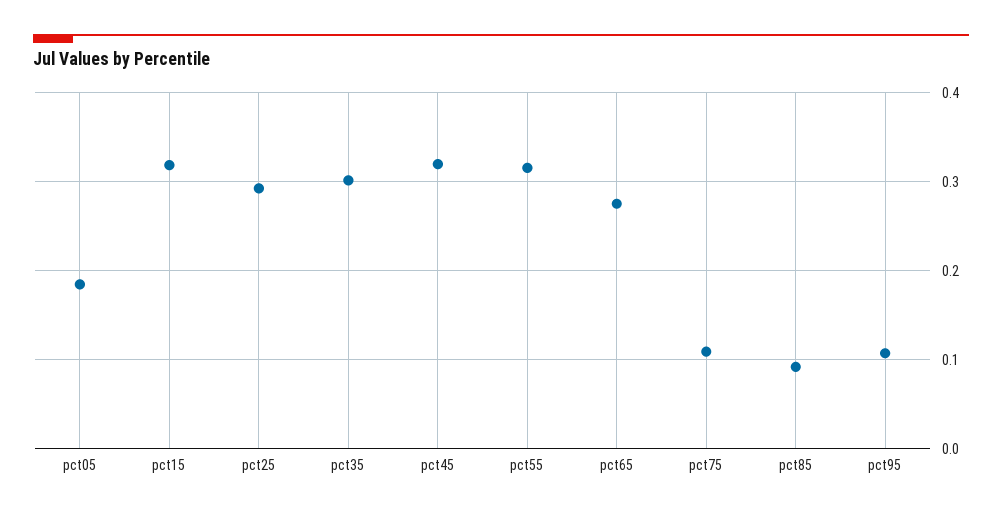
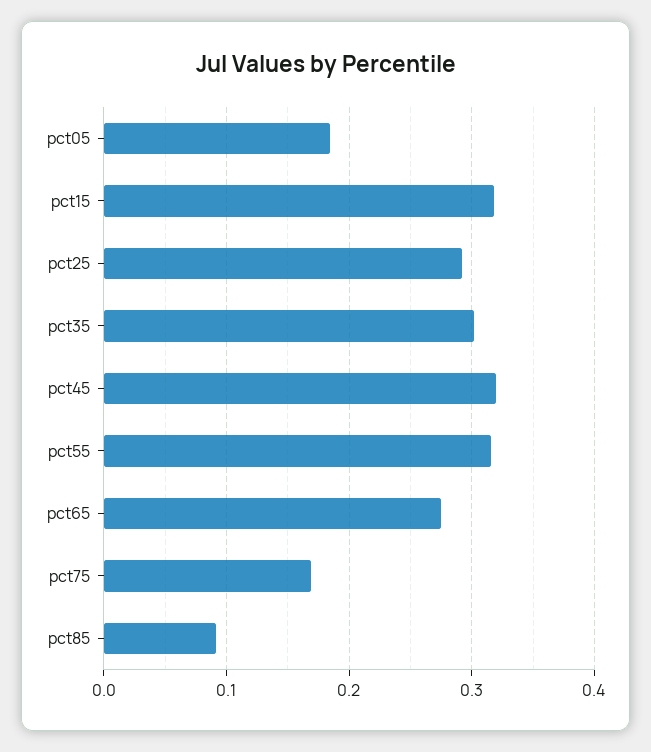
pct75: 0.11 -> 0.17
pct95: 0.11 -> none

